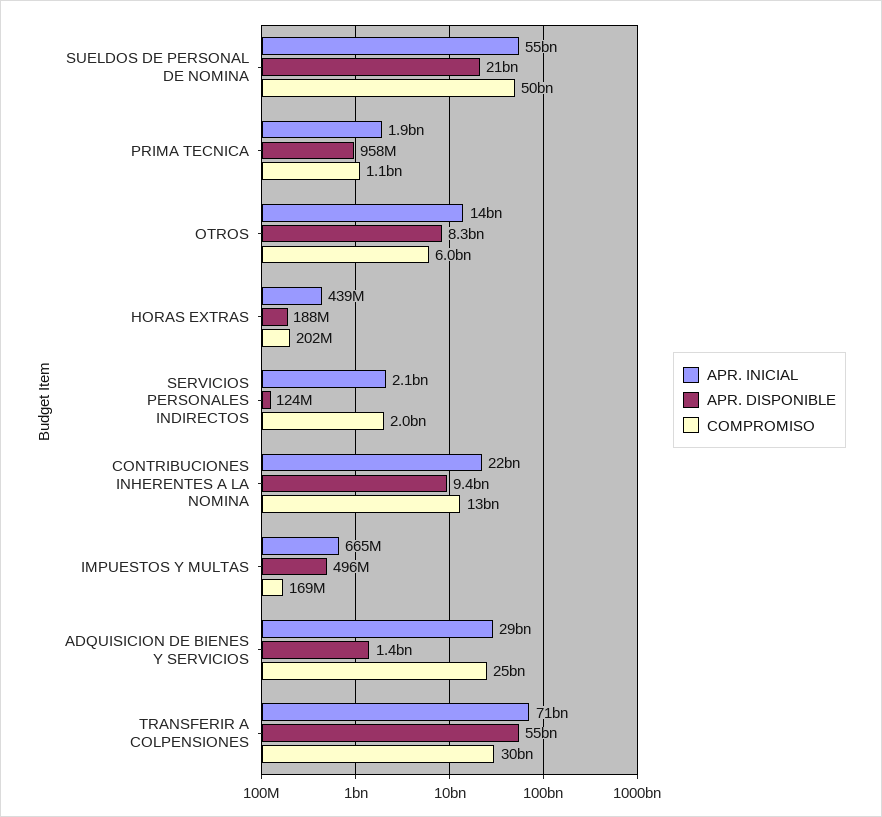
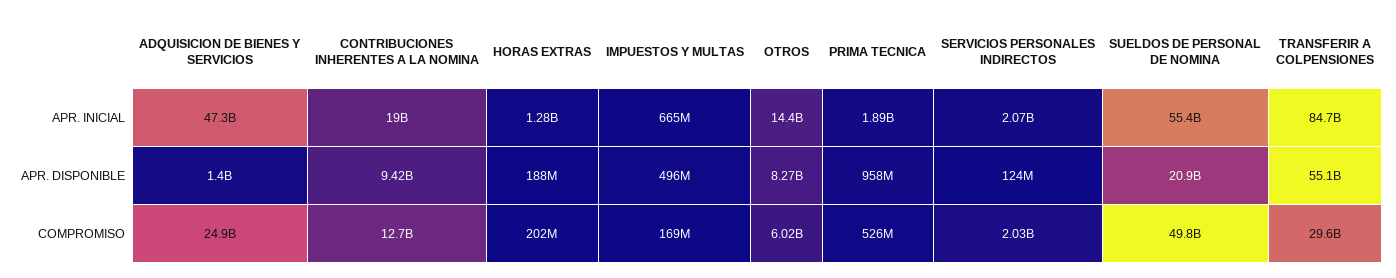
COMPROMISO, PRIMA TECNICA: 1100000000 -> 526000000
APR. INICIAL, HORAS EXTRAS: 439000000 -> 1280000000
APR. INICIAL, CONTRIBUCIONES INHERENTES A LA NOMINA: 22000000000 -> 19000000000
APR. INICIAL, ADQUISICION DE BIENES Y SERVICIOS: 29000000000 -> 47300000000
APR. INICIAL, TRANSFERIR A COLPENSIONES: 71000000000 -> 84700000000

